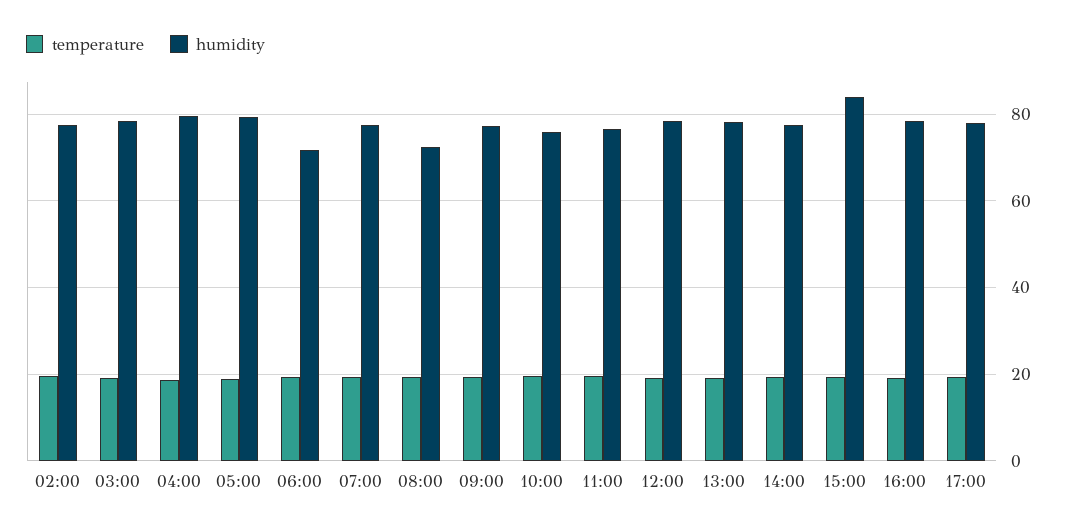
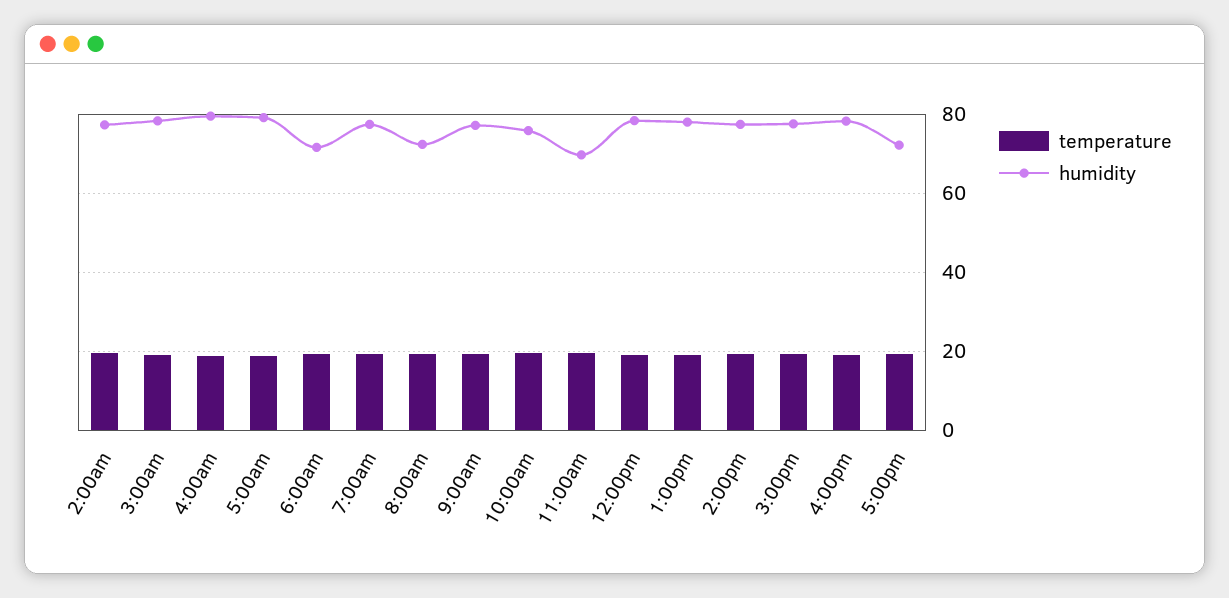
humidity, 11:00: 76 -> 70
humidity, 15:00: 84 -> 78
humidity, 17:00: 78 -> 72

